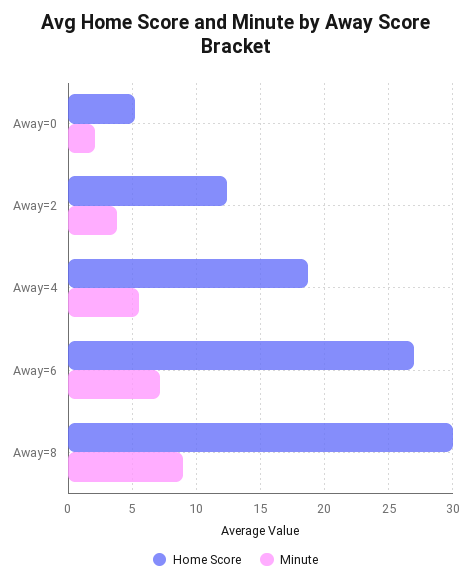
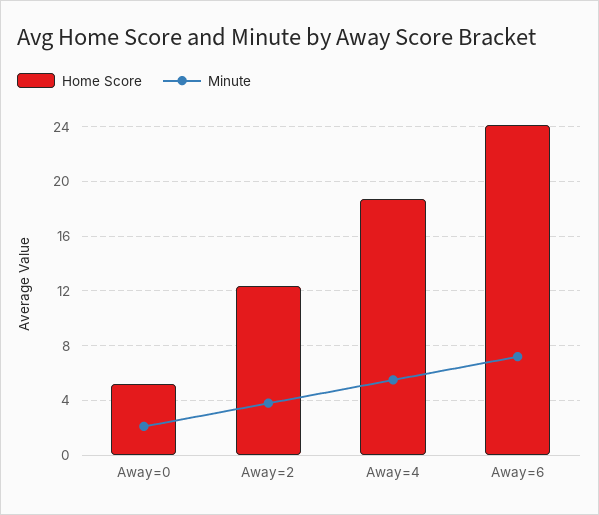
Home Score, Away=6: 27 -> 24
Home Score, Away=8: 30 -> none
Minute, Away=8: 9 -> none

